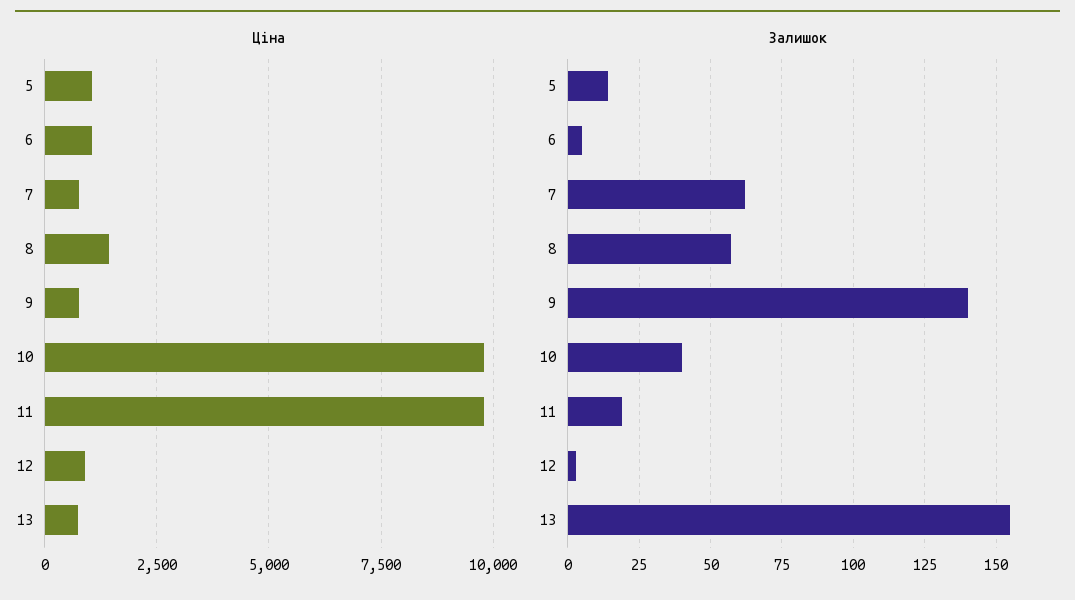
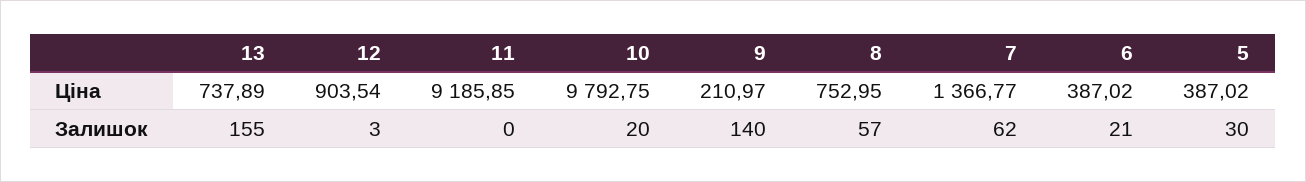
Ціна, 5: 1000 -> 387.02
Ціна, 6: 1000 -> 387.02
Ціна, 7: 750 -> 1366.77
Ціна, 8: 1500 -> 752.95
Ціна, 9: 750 -> 210.97
Ціна, 11: 9750 -> 9185.85
Залишок, 5: 15 -> 30
Залишок, 6: 5 -> 21
Залишок, 10: 40 -> 20
Залишок, 11: 20 -> 0

